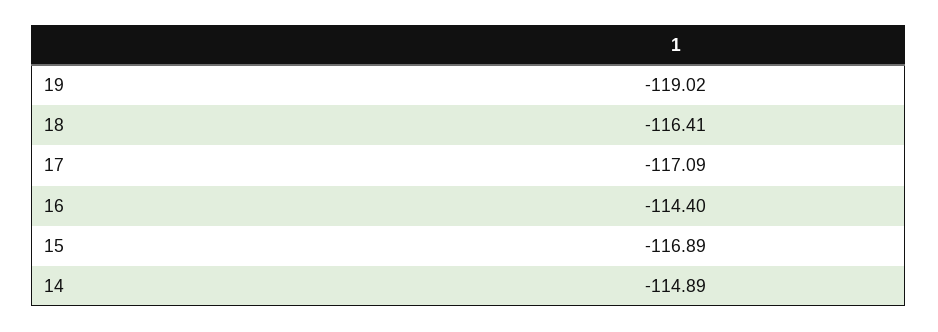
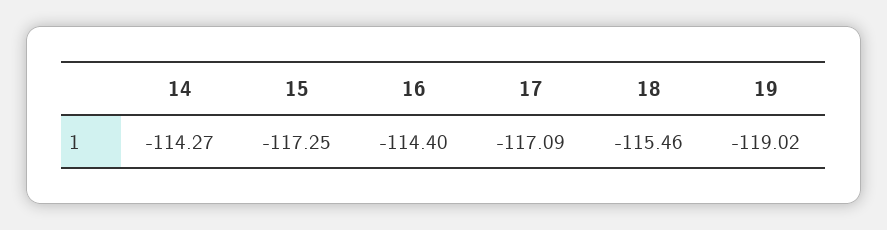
18: -116.41 -> -115.46
15: -116.89 -> -117.25
14: -114.89 -> -114.27

